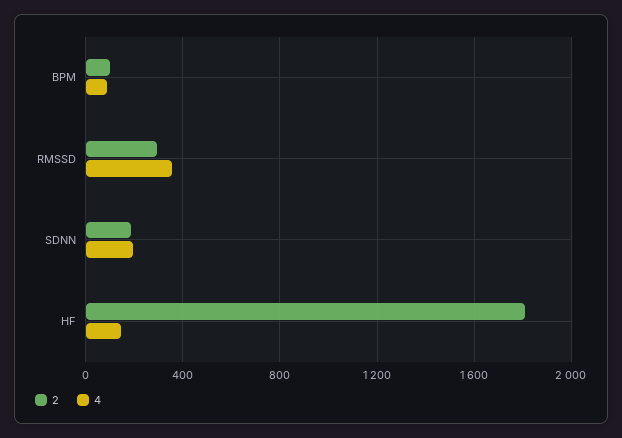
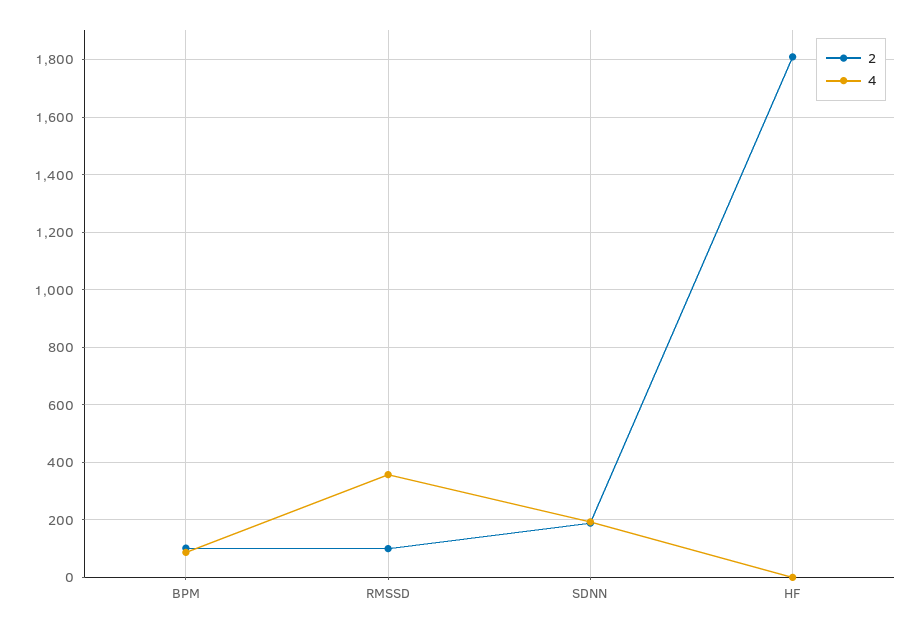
2, RMSSD: 300 -> 100
4, HF: 150 -> 0

